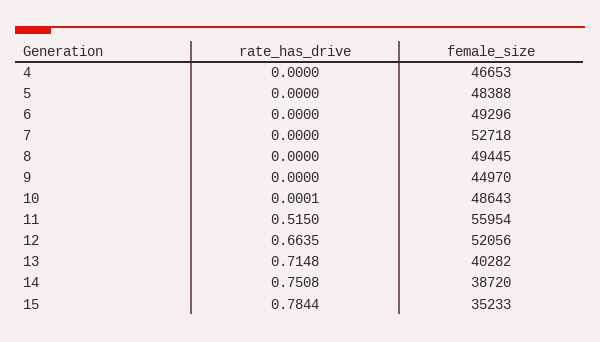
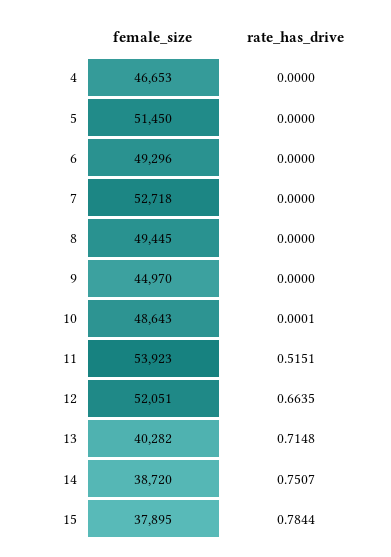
female_size, 5: 48388 -> 51450
rate_has_drive, 11: 0.515 -> 0.5151
female_size, 11: 55954 -> 53923
female_size, 12: 52056 -> 52051
rate_has_drive, 14: 0.7508 -> 0.7507
female_size, 15: 35233 -> 37895

